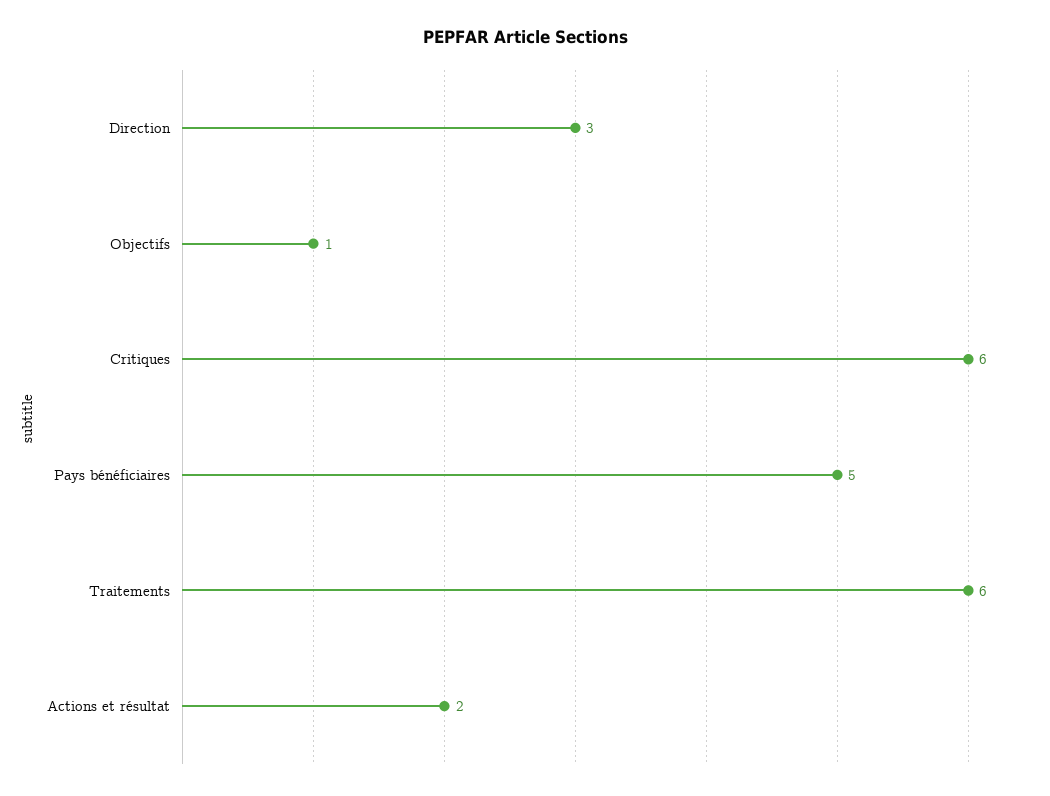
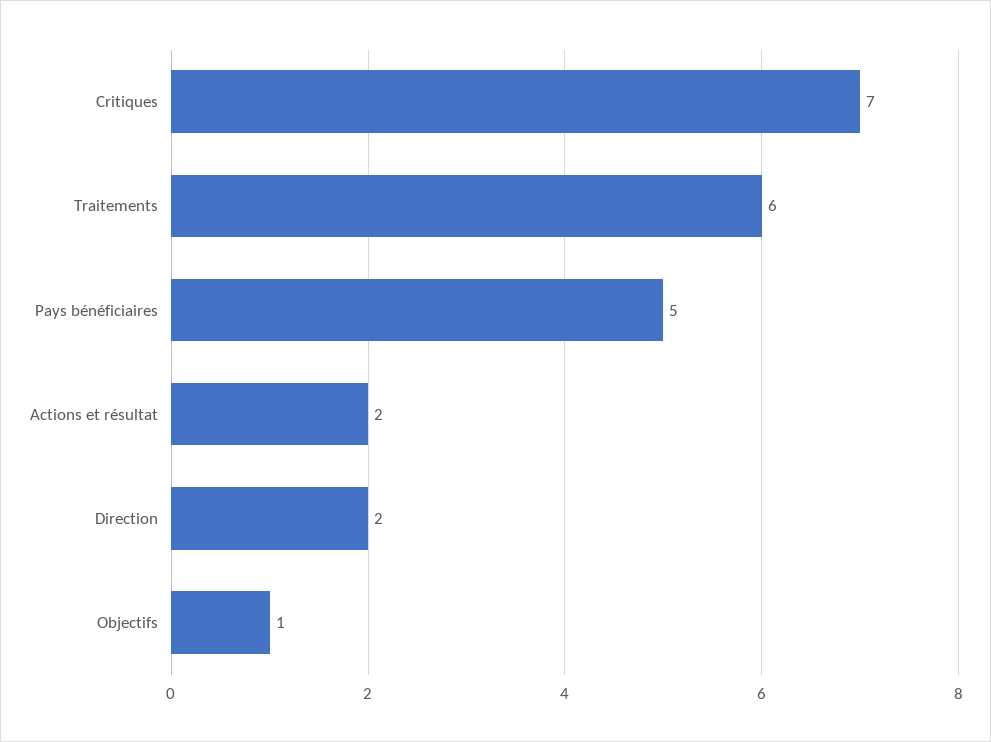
Direction: 3 -> 2
Critiques: 6 -> 7

